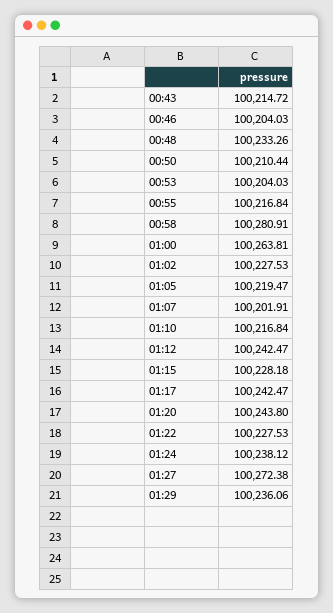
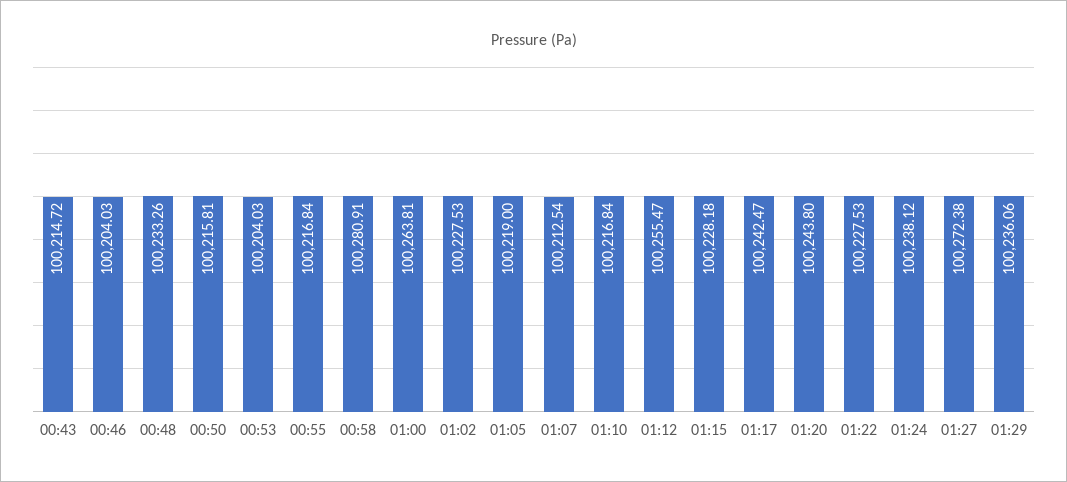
00:50: 100210.44 -> 100215.81
01:05: 100219.47 -> 100219
01:07: 100201.91 -> 100212.54
01:12: 100242.47 -> 100255.47

